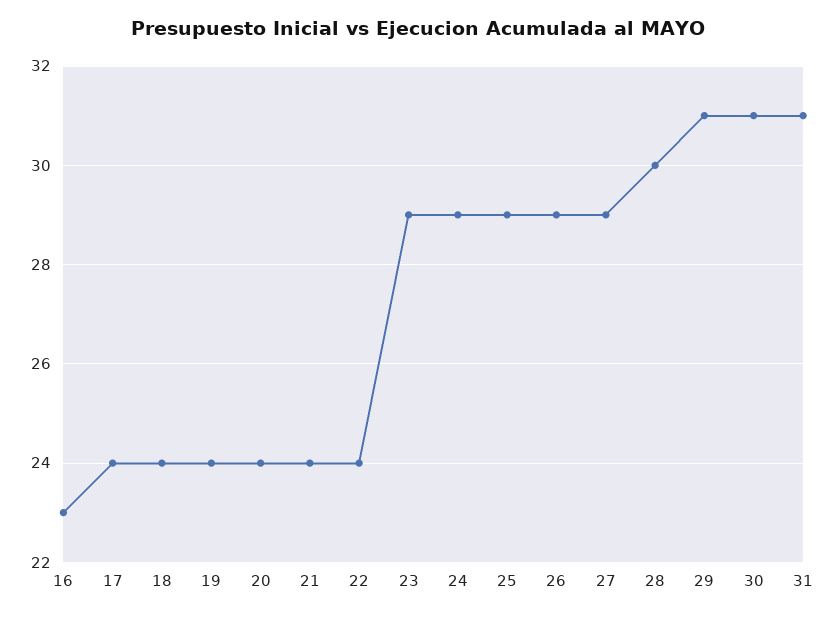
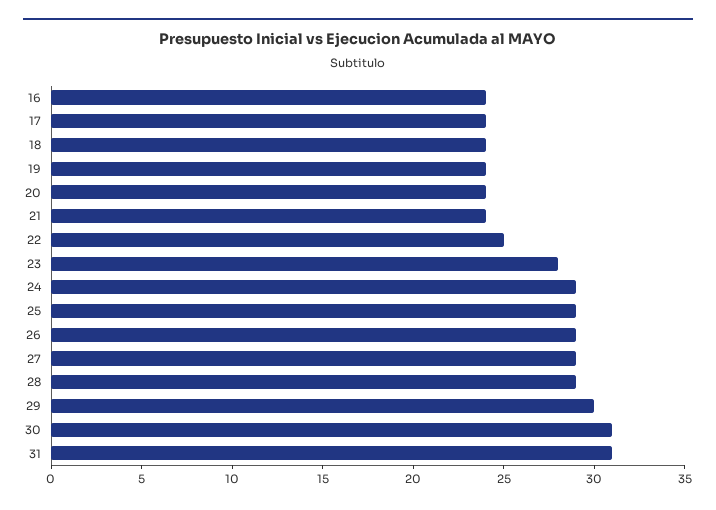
16: 23 -> 24
22: 24 -> 25
23: 29 -> 28
28: 30 -> 29
29: 31 -> 30

